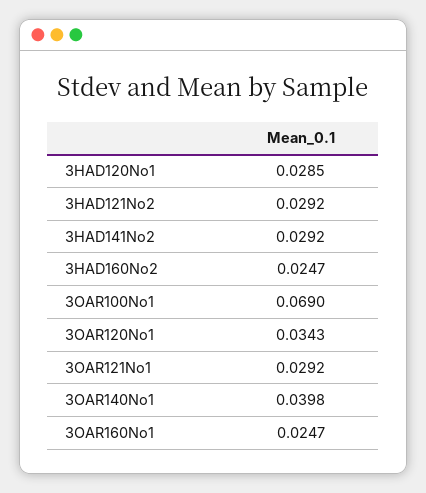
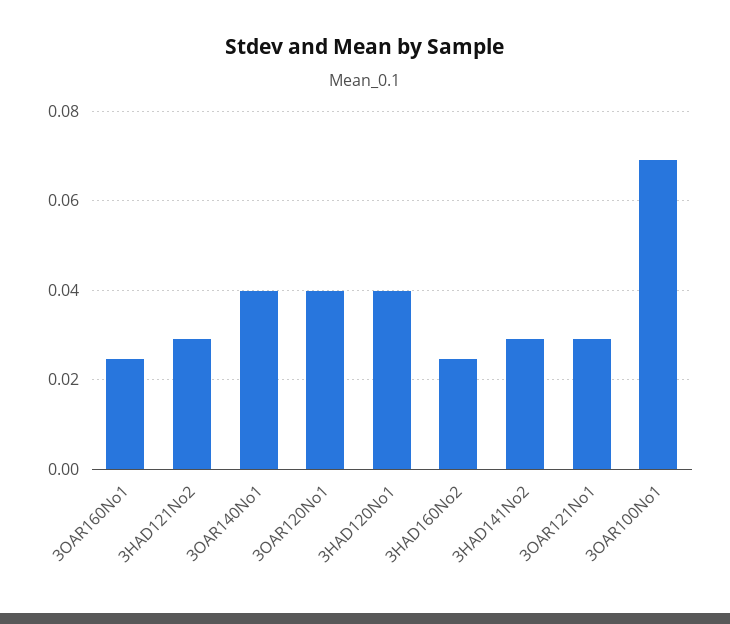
3HAD120No1: 0.0285 -> 0.04
3OAR120No1: 0.0343 -> 0.04

